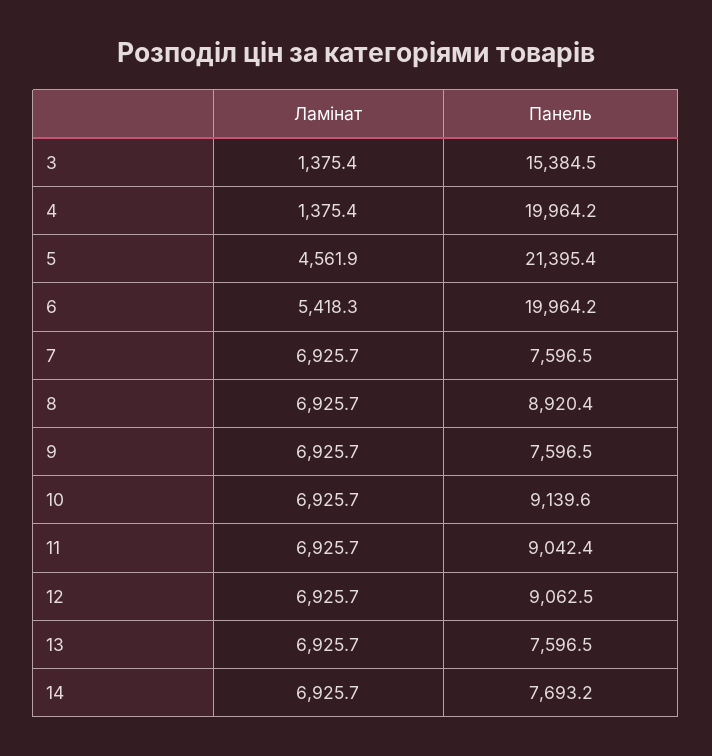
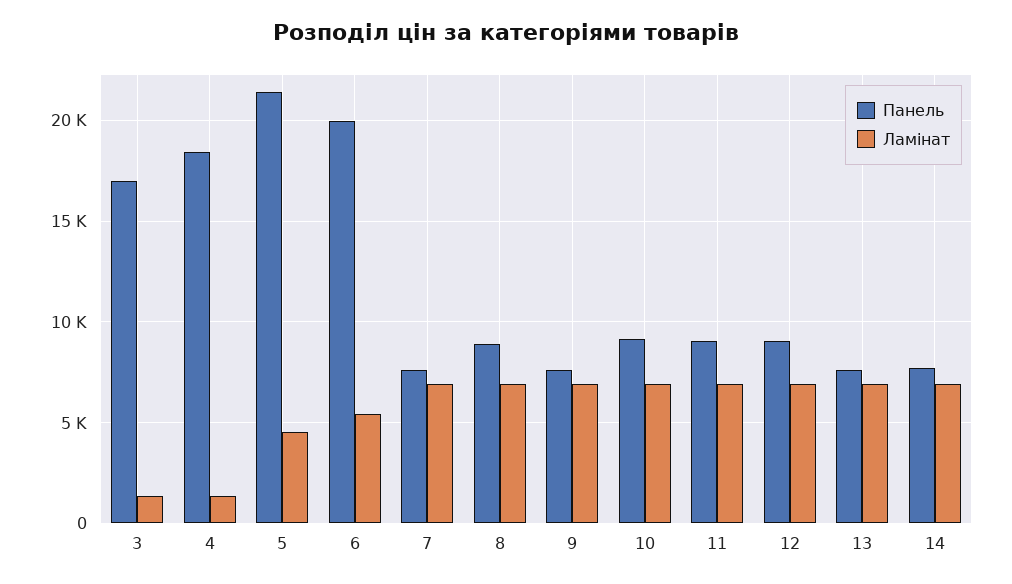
Панель, 3: 15384.5 -> 17000
Панель, 4: 19964.2 -> 18500

